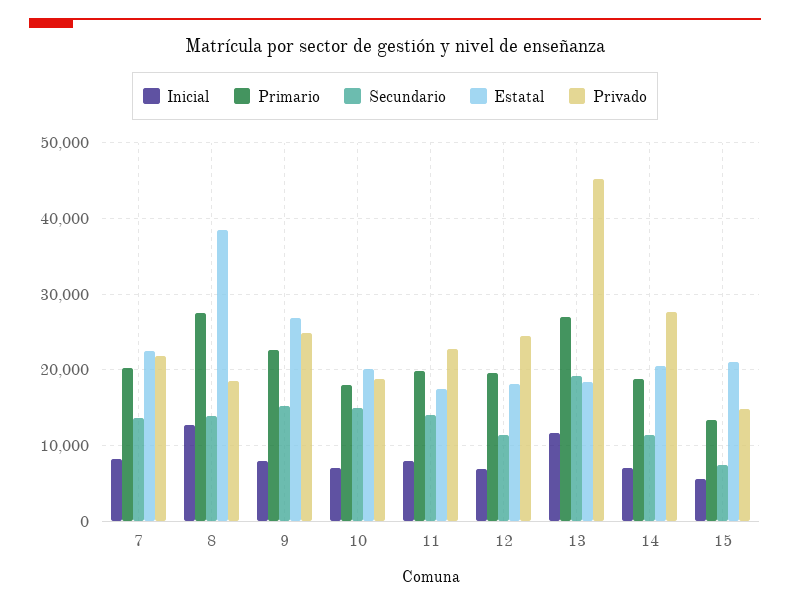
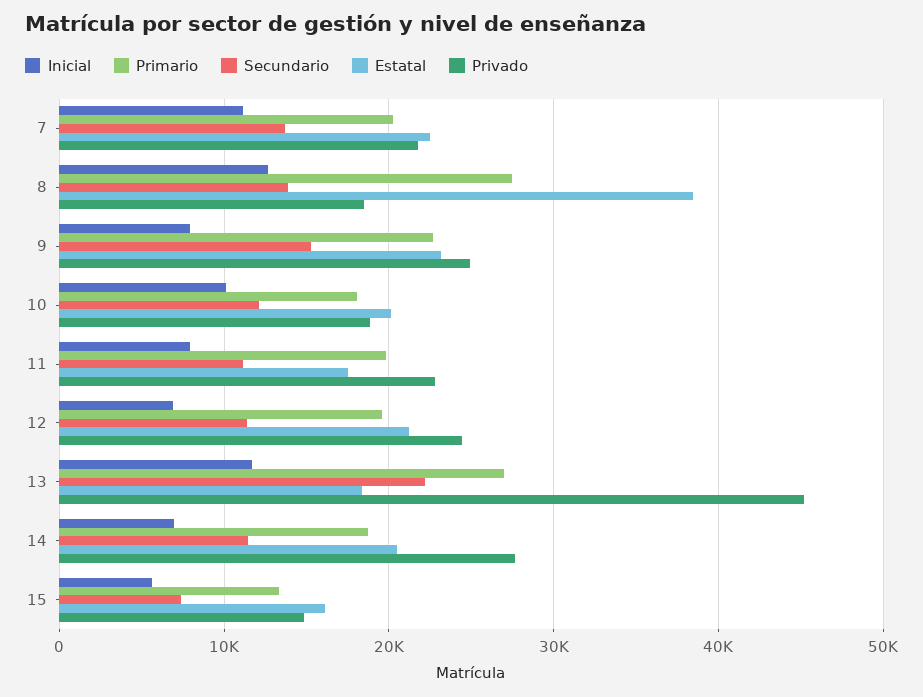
Inicial, 7: 8000 -> 11000
Estatal, 9: 27000 -> 23000
Inicial, 10: 7000 -> 10000
Secundario, 10: 15000 -> 12000
Secundario, 11: 14000 -> 11000
Estatal, 12: 18000 -> 21000
Secundario, 13: 19000 -> 22000
Estatal, 15: 21000 -> 16000

